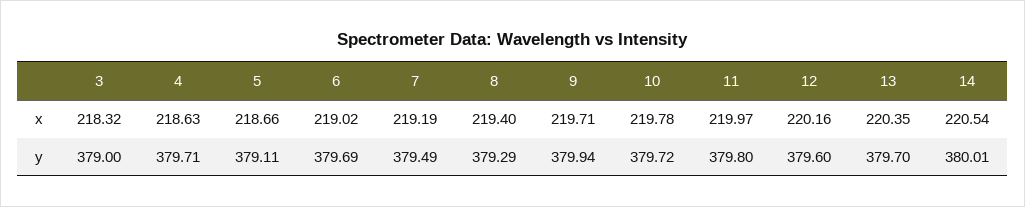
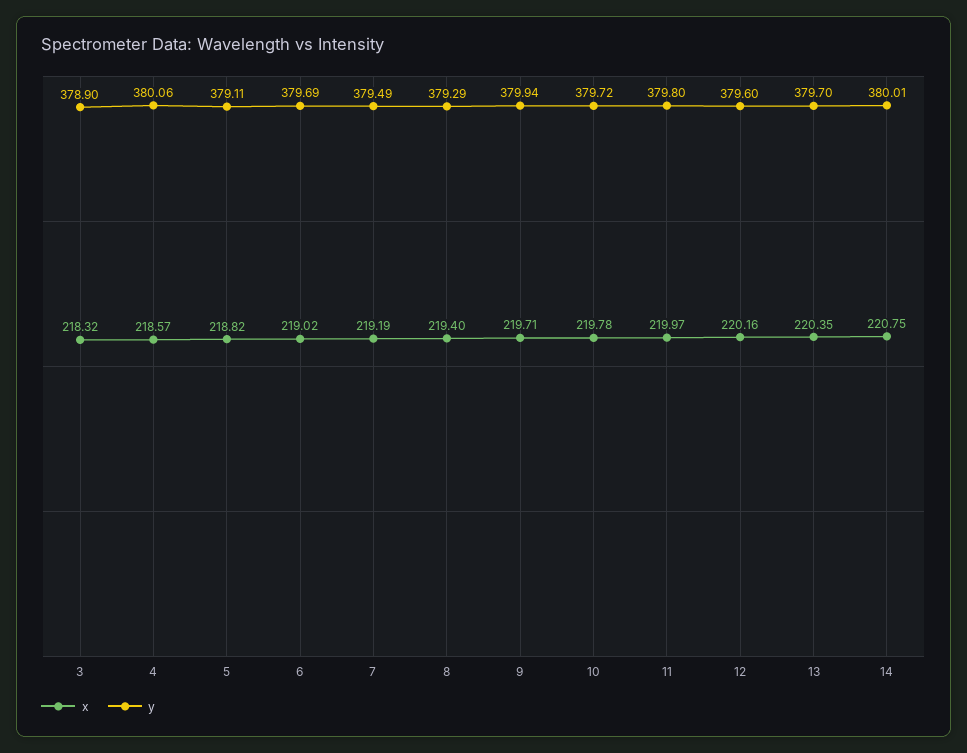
x, 4: 218.63 -> 218.57
x, 5: 218.66 -> 218.82
x, 14: 220.54 -> 220.75
y, 3: 379 -> 378.9
y, 4: 379.71 -> 380.06

